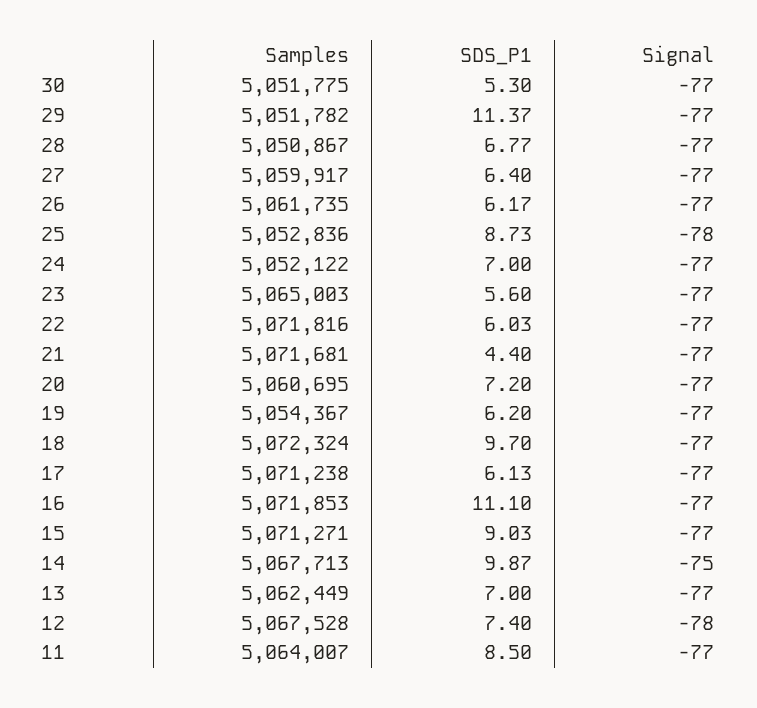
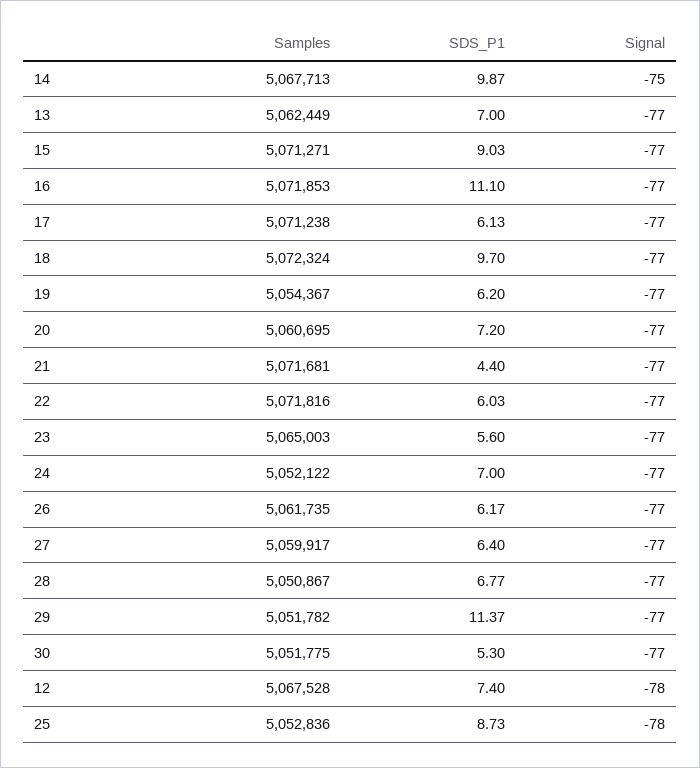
Samples, 11: 5064007 -> none
SDS_P1, 11: 8.5 -> none
Signal, 11: -77 -> none

